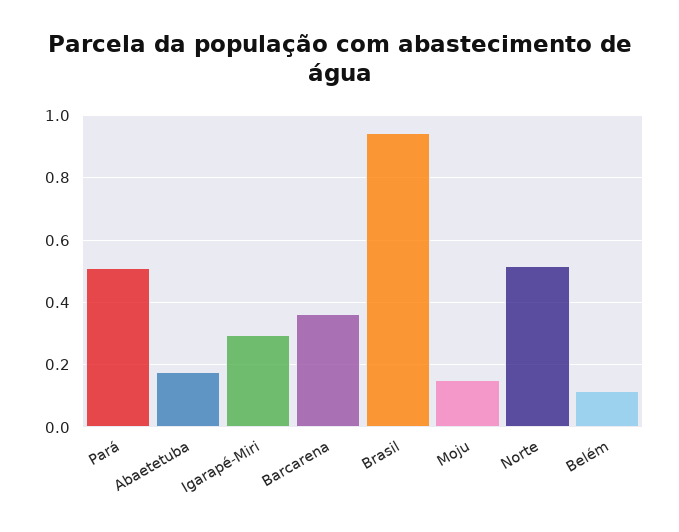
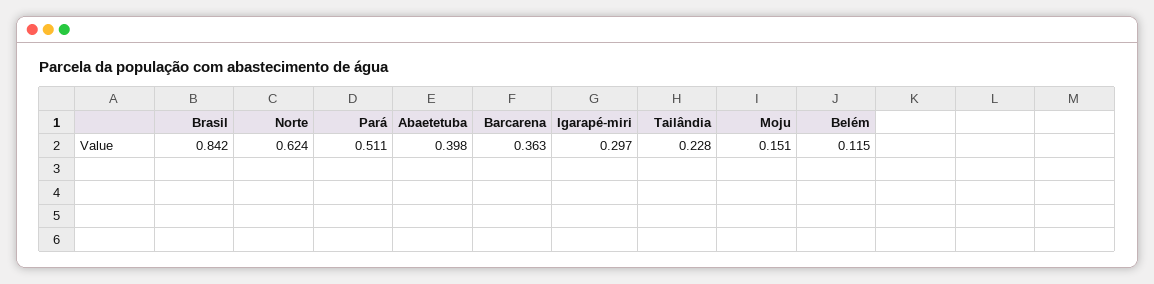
Abaetetuba: 0.18 -> 0.398
Brasil: 0.94 -> 0.842
Norte: 0.52 -> 0.624
Tailândia: none -> 0.228

